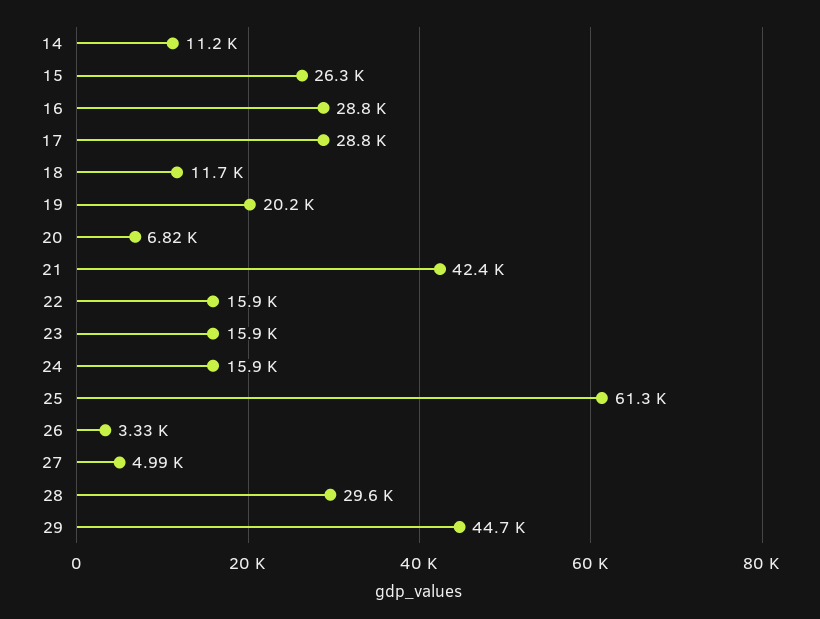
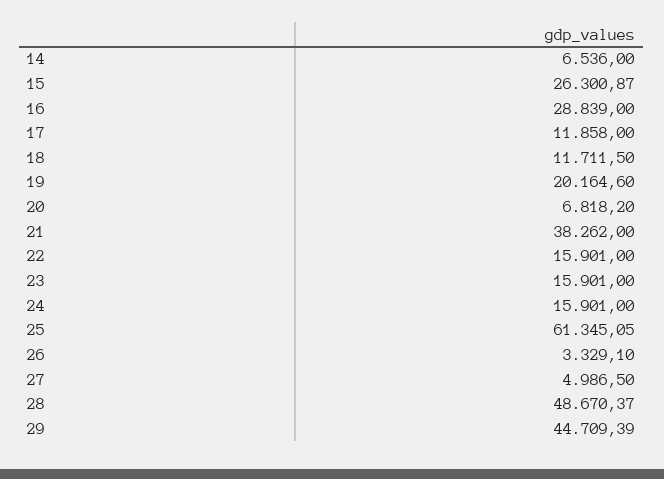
14: 11200 -> 6536
17: 28800 -> 11858
21: 42400 -> 38262
28: 29600 -> 48670.37

